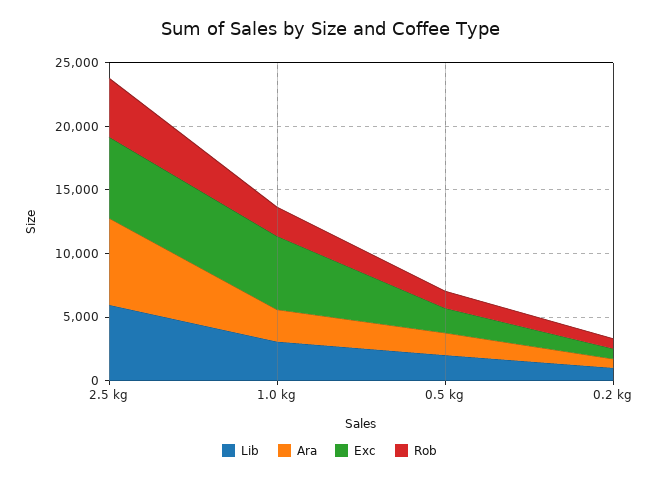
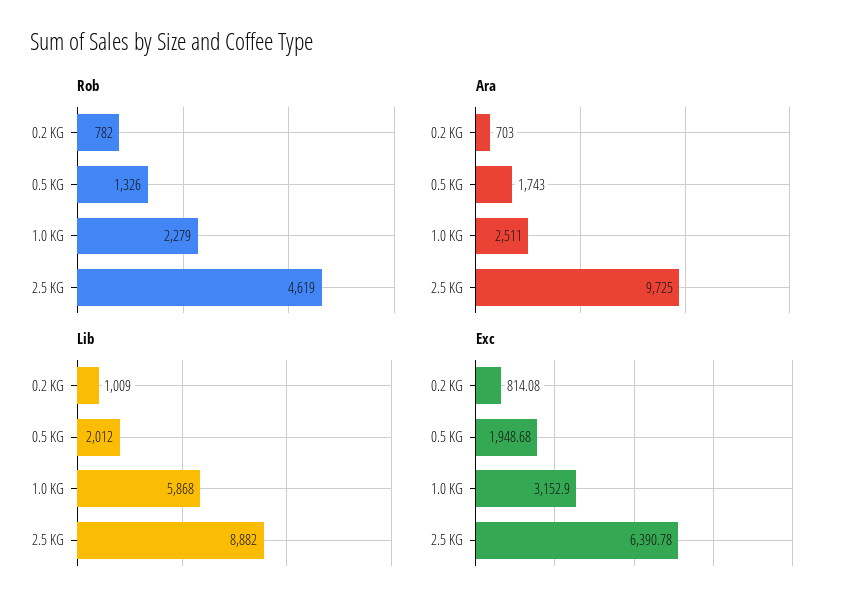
Lib, 2.5 kg: 6000 -> 8882
Ara, 2.5 kg: 7000 -> 9725
Lib, 1.0 kg: 3000 -> 5868
Exc, 1.0 kg: 6000 -> 3152.9

